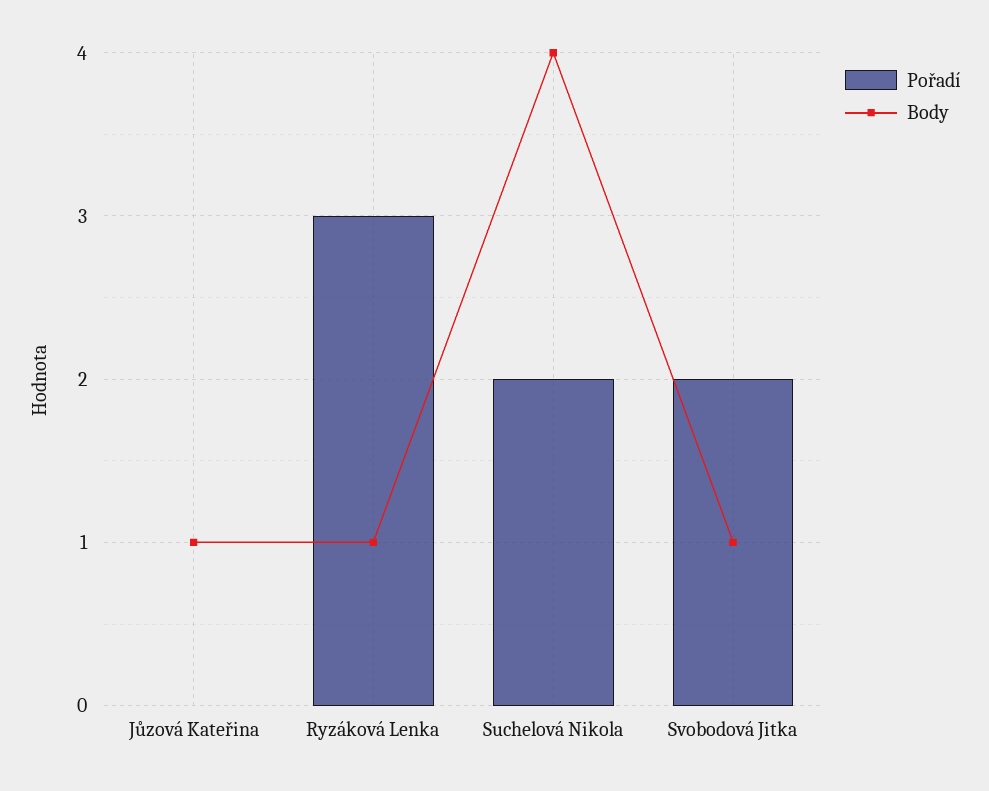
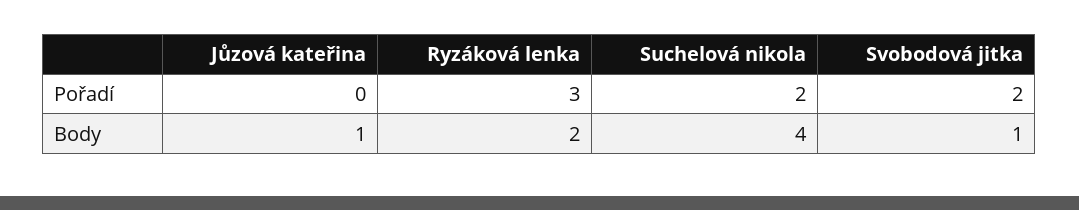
Body, Ryzáková Lenka: 1 -> 2

